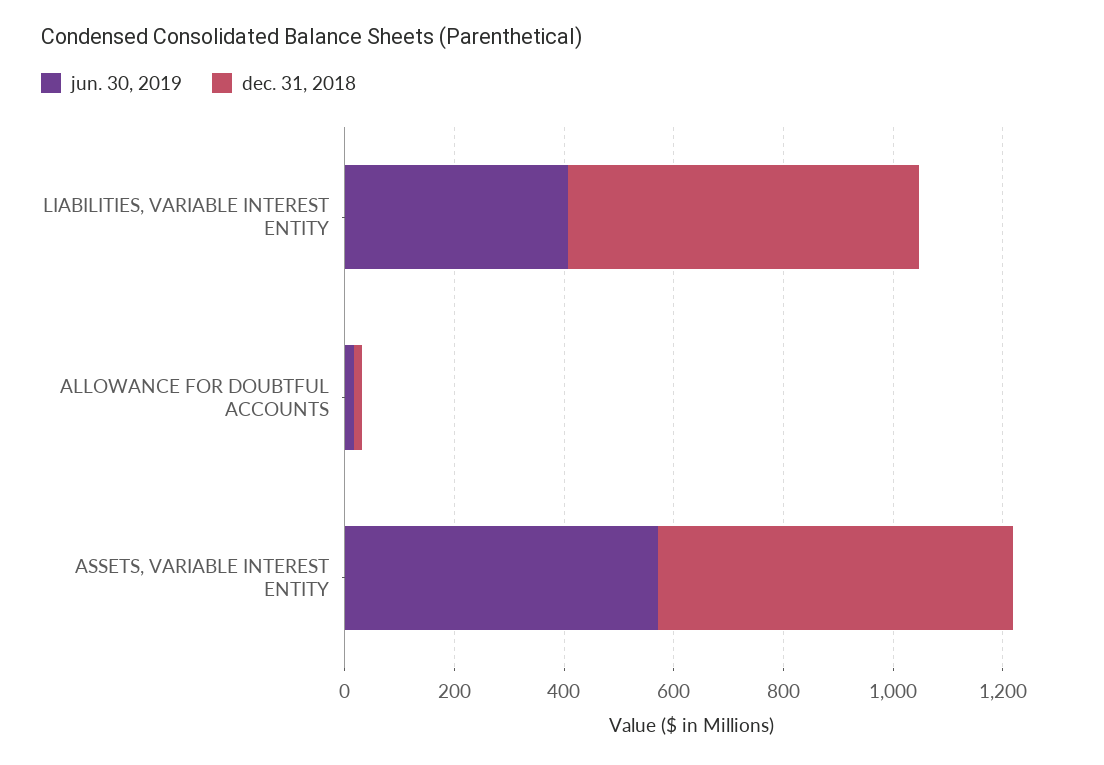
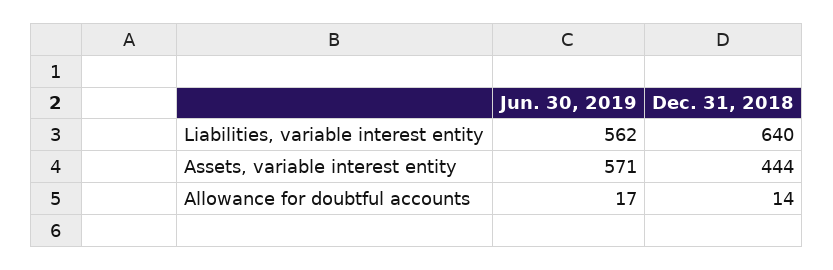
jun. 30, 2019, LIABILITIES, VARIABLE INTEREST ENTITY: 400 -> 562
dec. 31, 2018, ASSETS, VARIABLE INTEREST ENTITY: 650 -> 444

